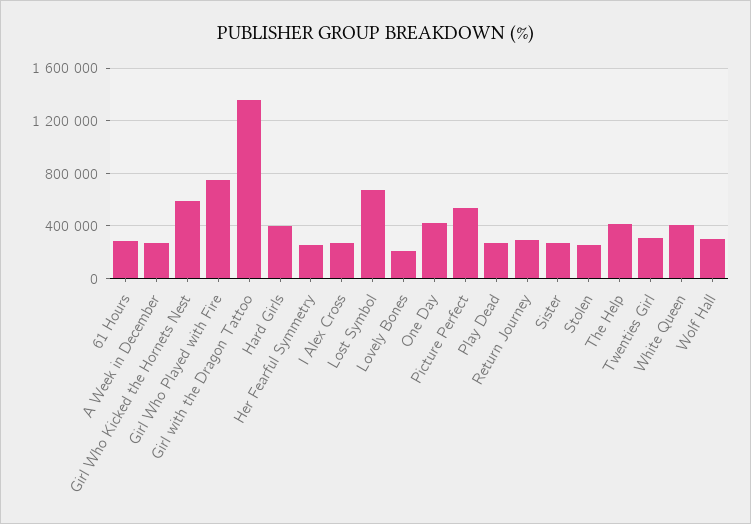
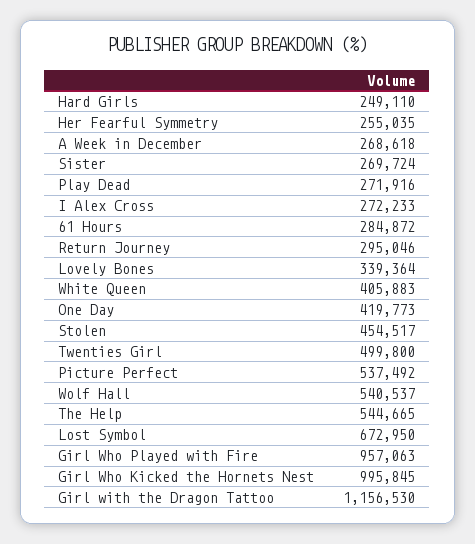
Girl Who Kicked the Hornets Nest: 600000 -> 995845
Girl Who Played with Fire: 750000 -> 957063
Girl with the Dragon Tattoo: 1350000 -> 1156530
Hard Girls: 400000 -> 249110
Lovely Bones: 200000 -> 339364
Stolen: 250000 -> 454517
The Help: 400000 -> 544665
Twenties Girl: 300000 -> 499800
Wolf Hall: 300000 -> 540537

